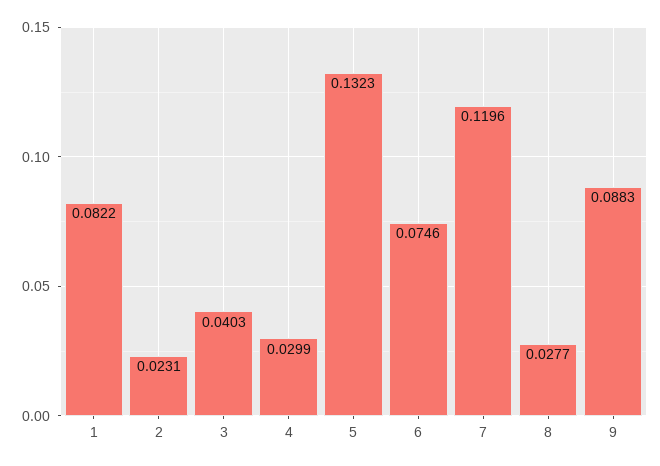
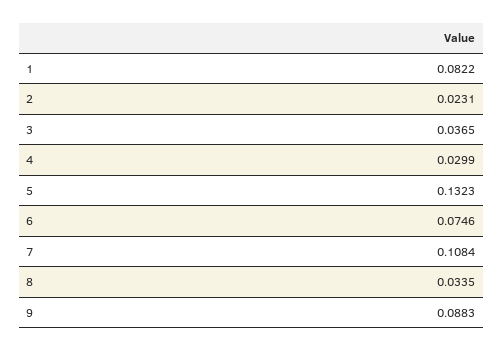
3: 0.0403 -> 0.0365
7: 0.1196 -> 0.1084
8: 0.0277 -> 0.0335

